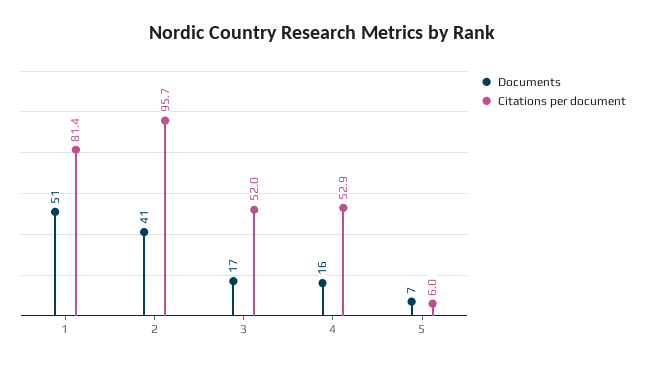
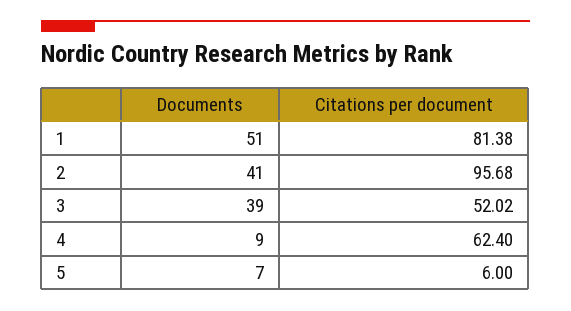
Documents, 3: 17 -> 39
Documents, 4: 16 -> 9
Citations per document, 4: 52.9 -> 62.4

